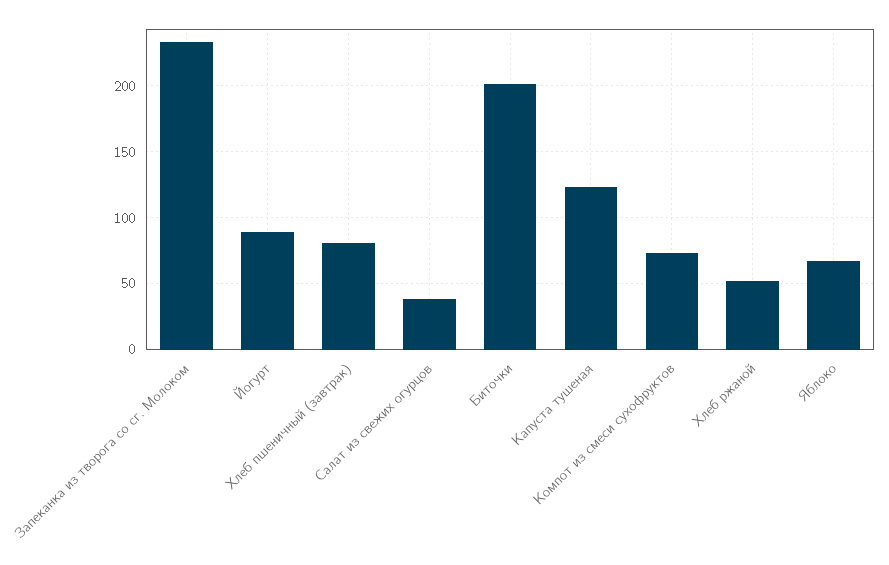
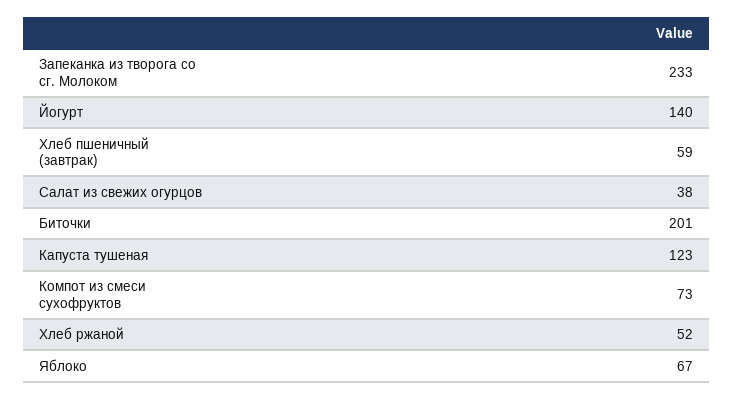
Йогурт: 90 -> 140
Хлеб пшеничный (завтрак): 80 -> 59

